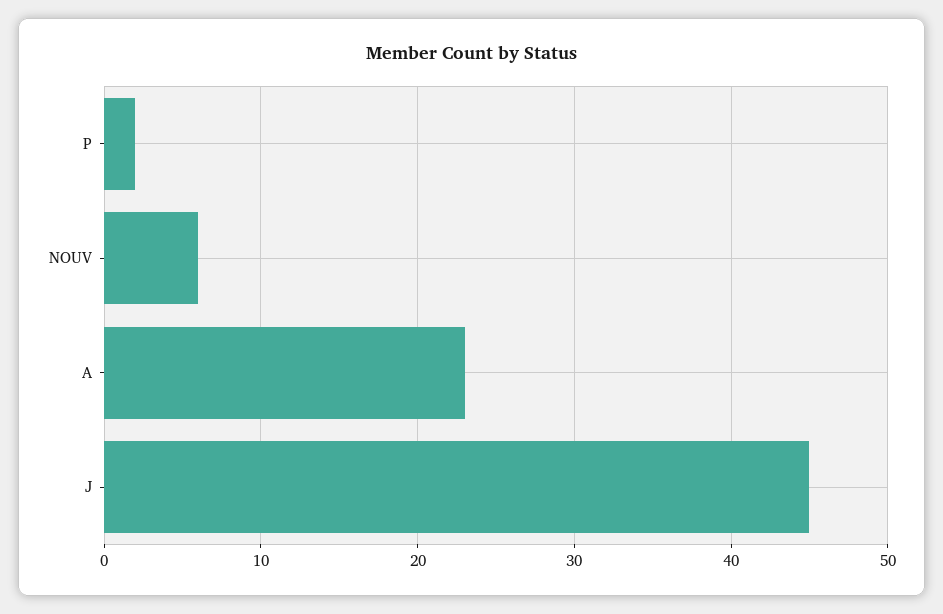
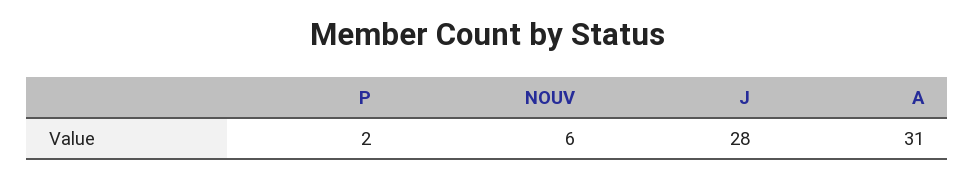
A: 23 -> 31
J: 45 -> 28

